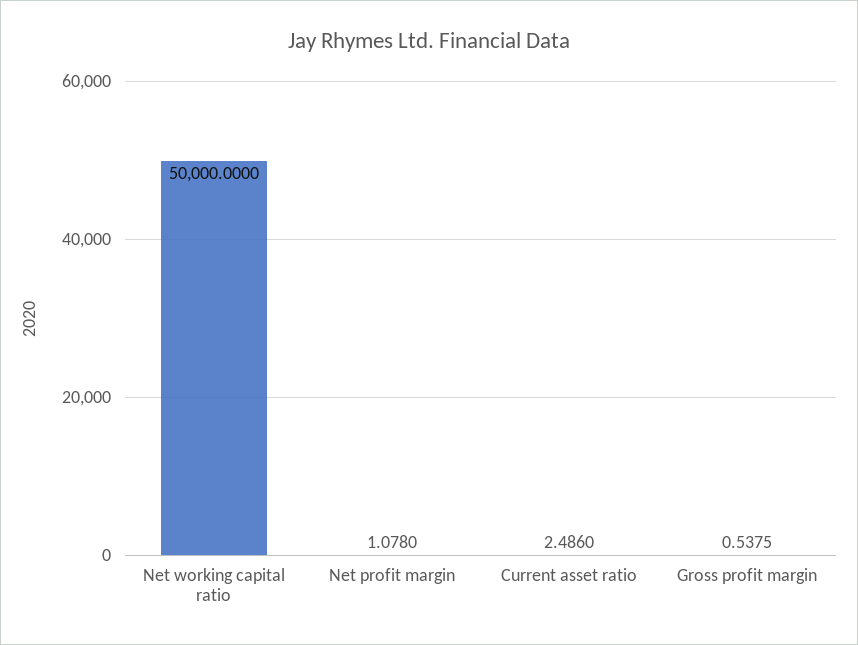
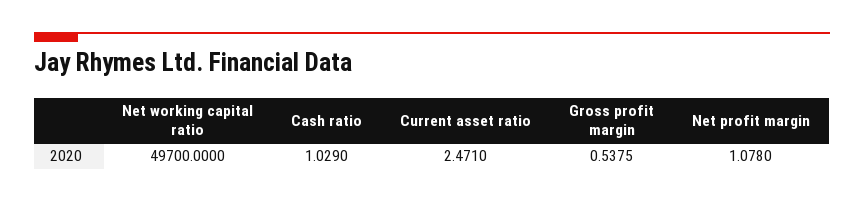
Net working capital ratio: 50000 -> 49700
Current asset ratio: 2.486 -> 2.471
Cash ratio: none -> 1.029

